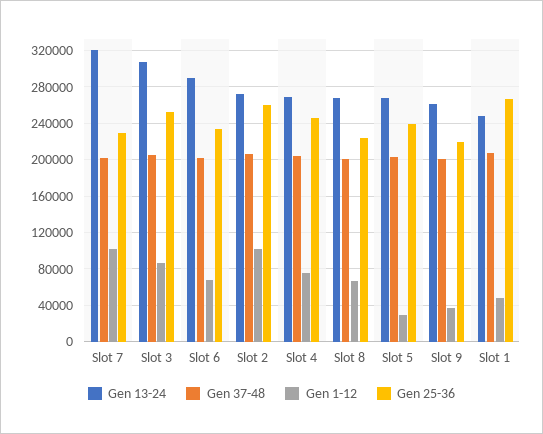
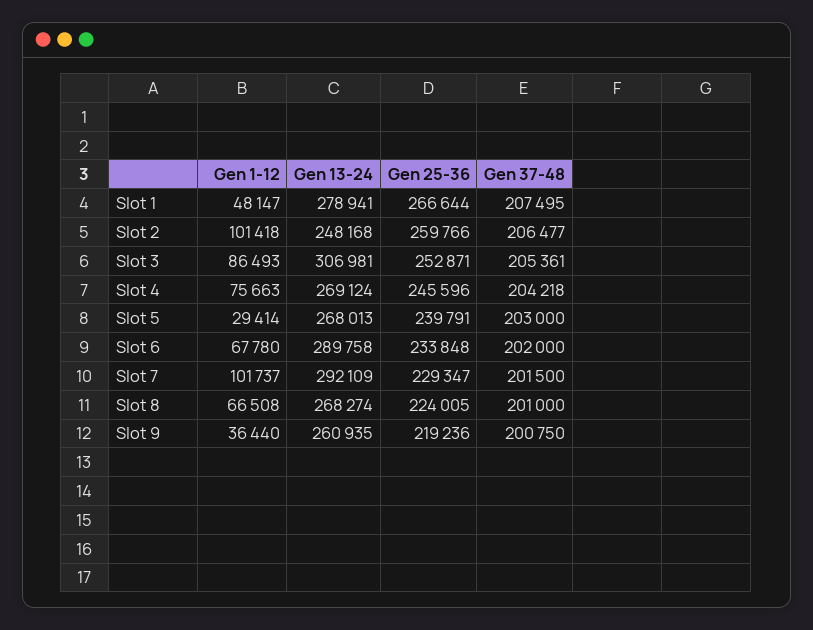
Gen 13-24, Slot 7: 320000 -> 292109
Gen 13-24, Slot 2: 270000 -> 248168
Gen 13-24, Slot 1: 250000 -> 278941

